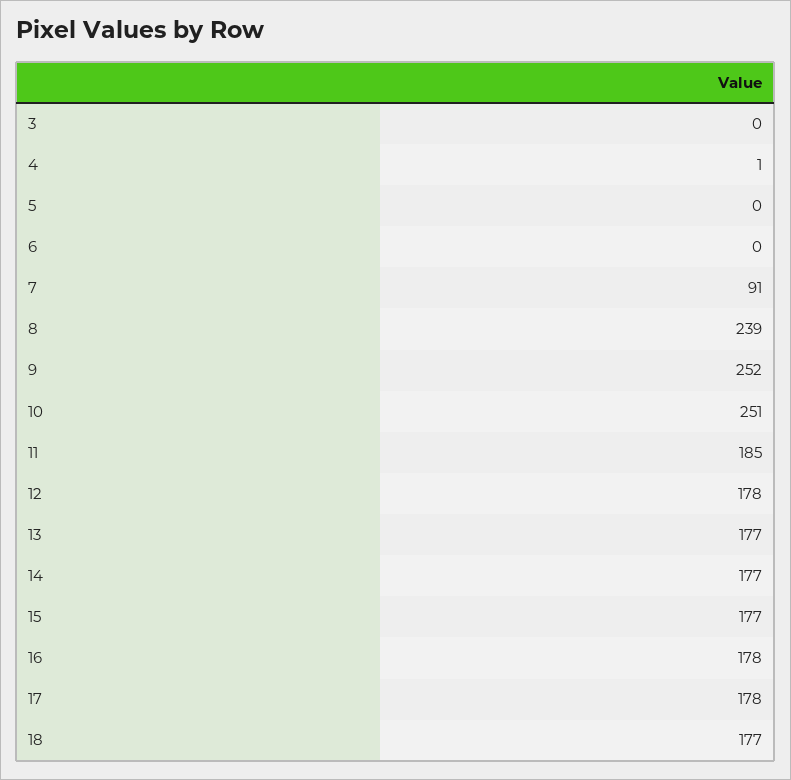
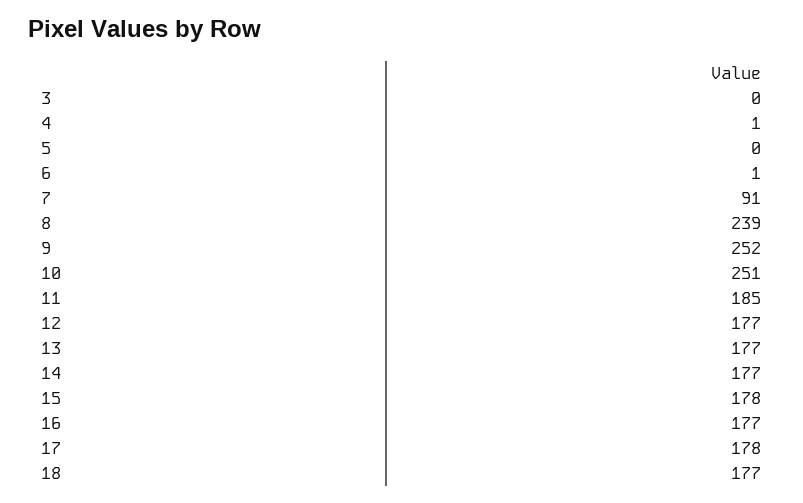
6: 0 -> 1
12: 178 -> 177
15: 177 -> 178
16: 178 -> 177

